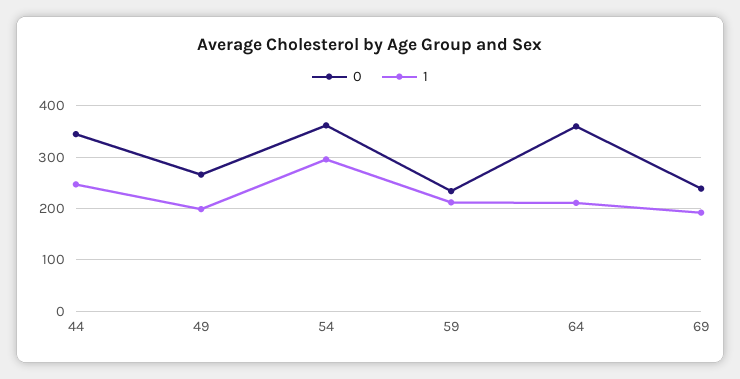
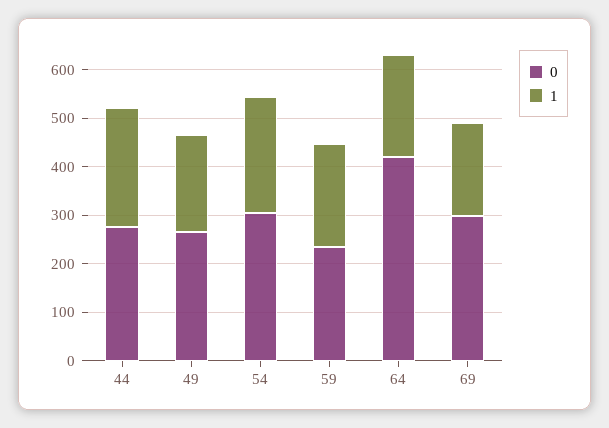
0, 44: 340 -> 280
0, 54: 360 -> 300
1, 54: 300 -> 240
0, 64: 360 -> 420
0, 69: 240 -> 300

